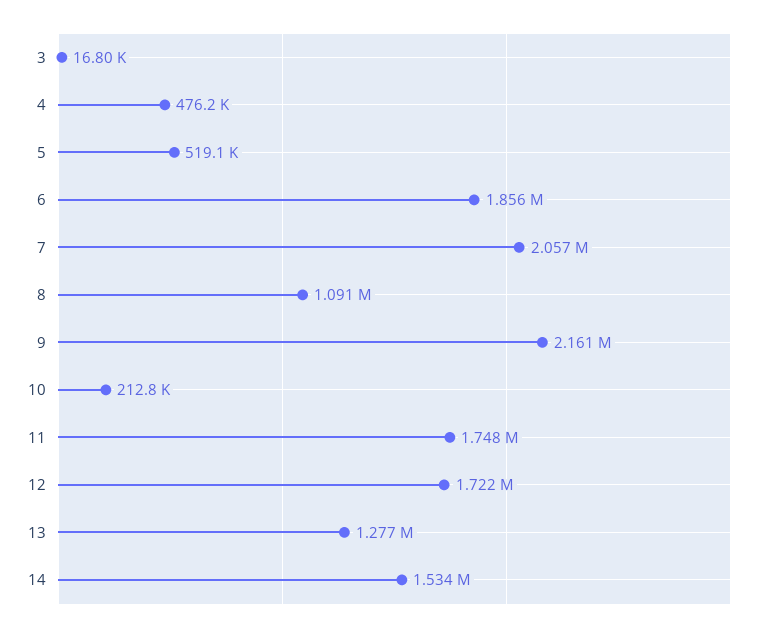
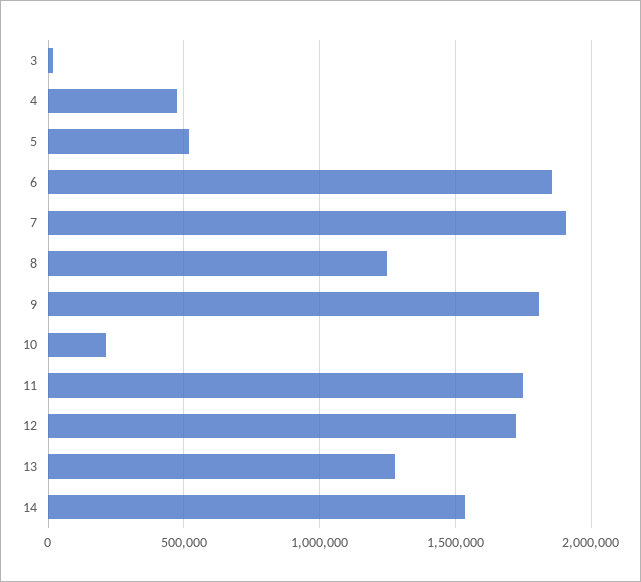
7: 2057000 -> 1900000
8: 1091000 -> 1250000
9: 2161000 -> 1800000

